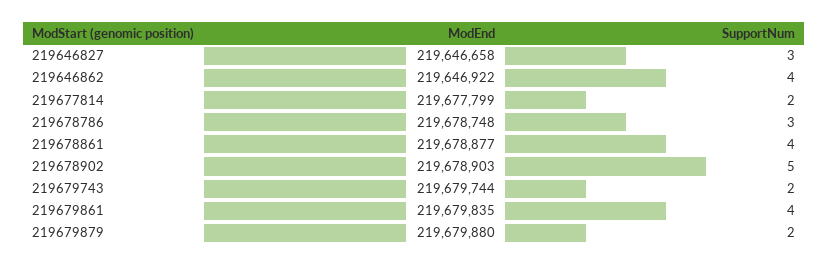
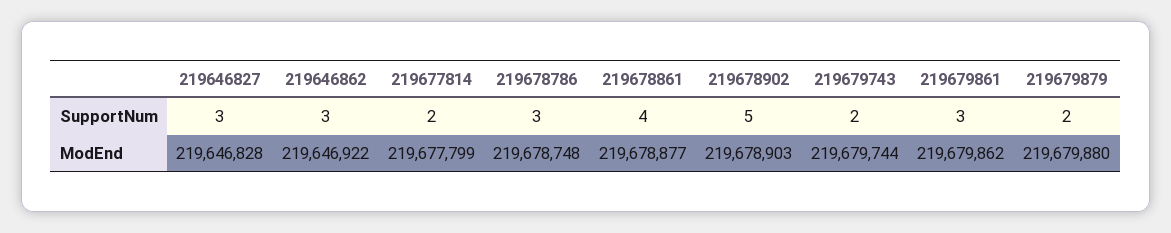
ModEnd, 219646827: 219646658 -> 219646828
SupportNum, 219646862: 4 -> 3
ModEnd, 219679861: 219679835 -> 219679862
SupportNum, 219679861: 4 -> 3

